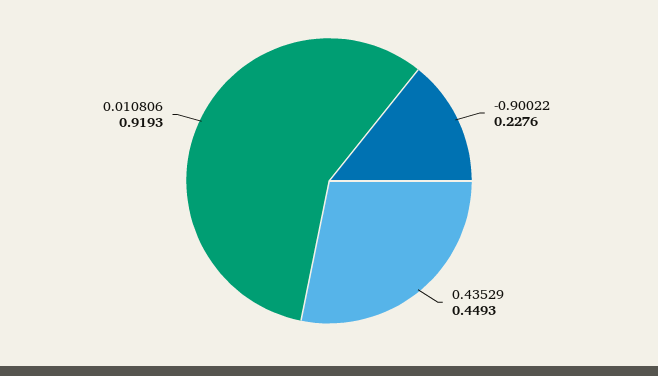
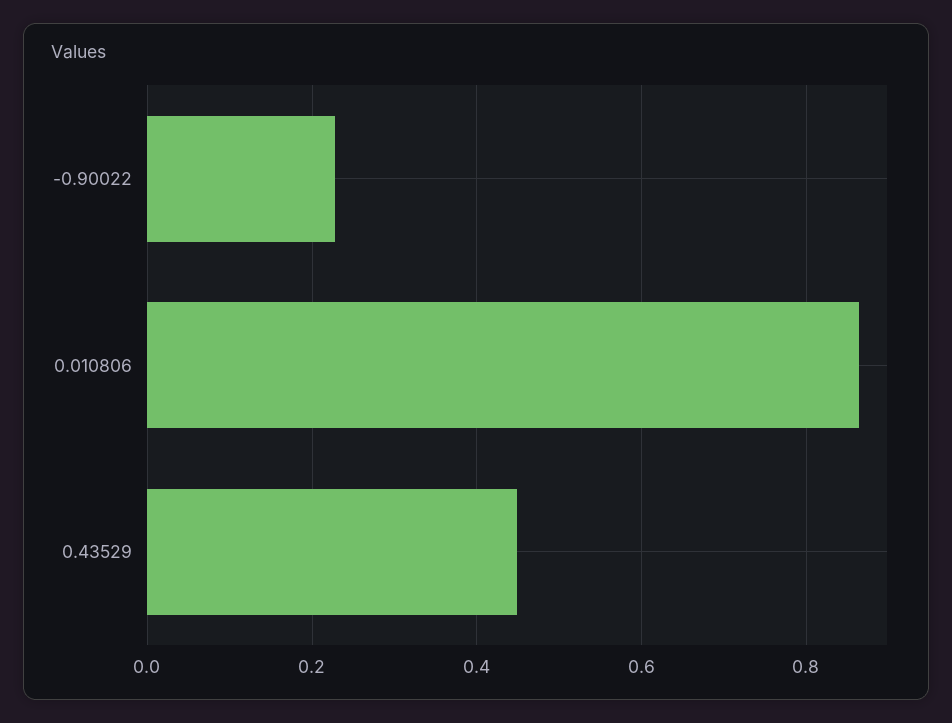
0.010806: 0.9193 -> 0.86

